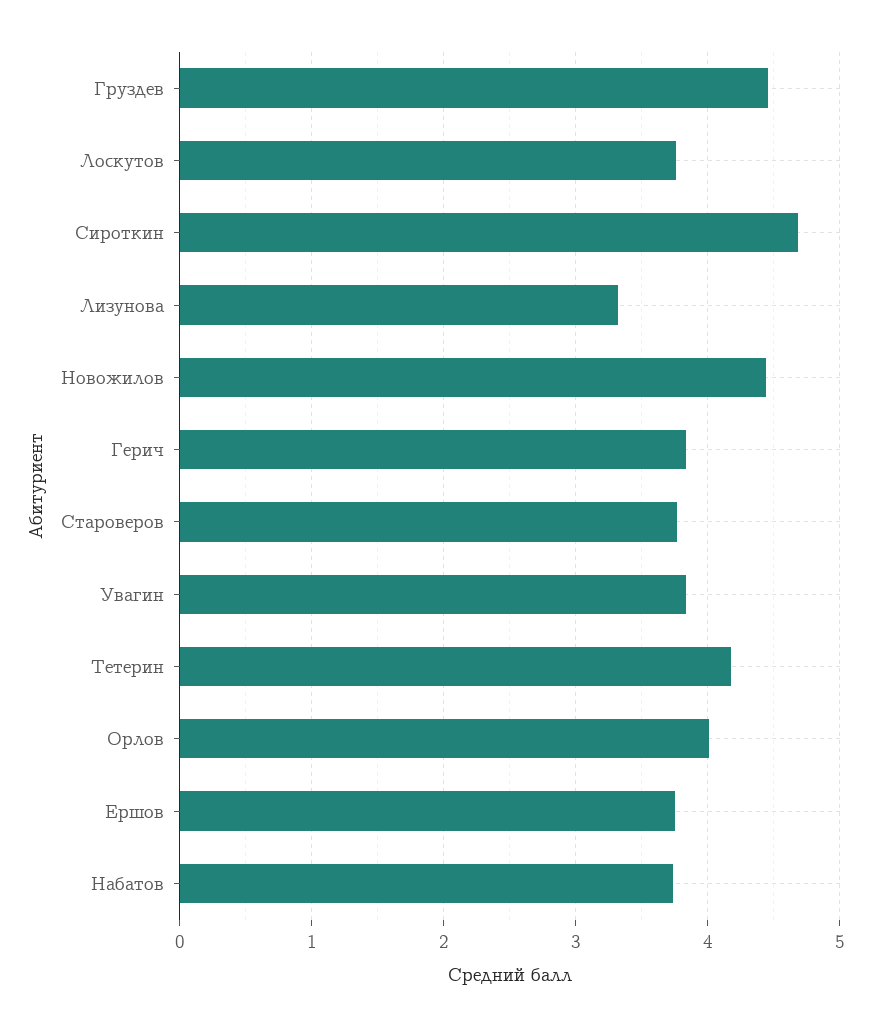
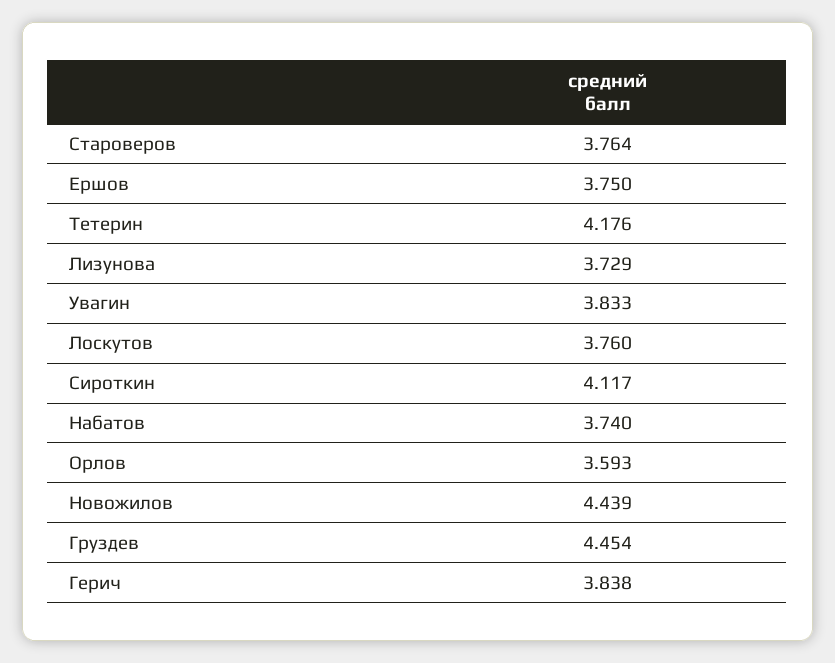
Сироткин: 4.7 -> 4.117
Лизунова: 3.3 -> 3.729
Орлов: 4 -> 3.593

